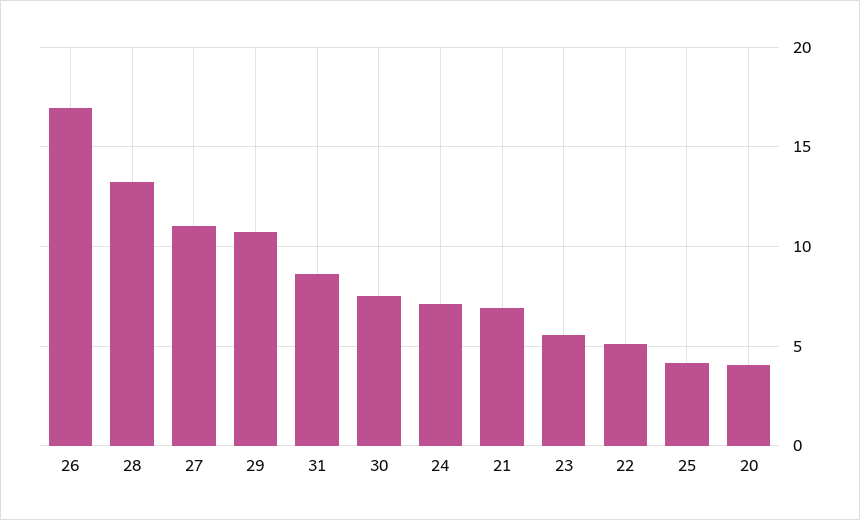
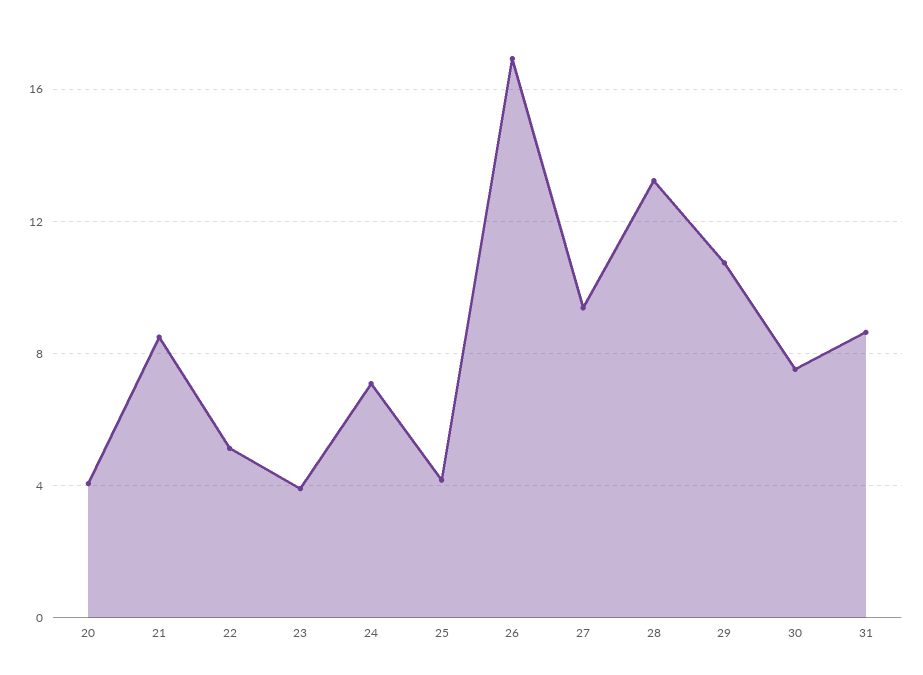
27: 11 -> 9.5
21: 7 -> 8.5
23: 5.5 -> 4

